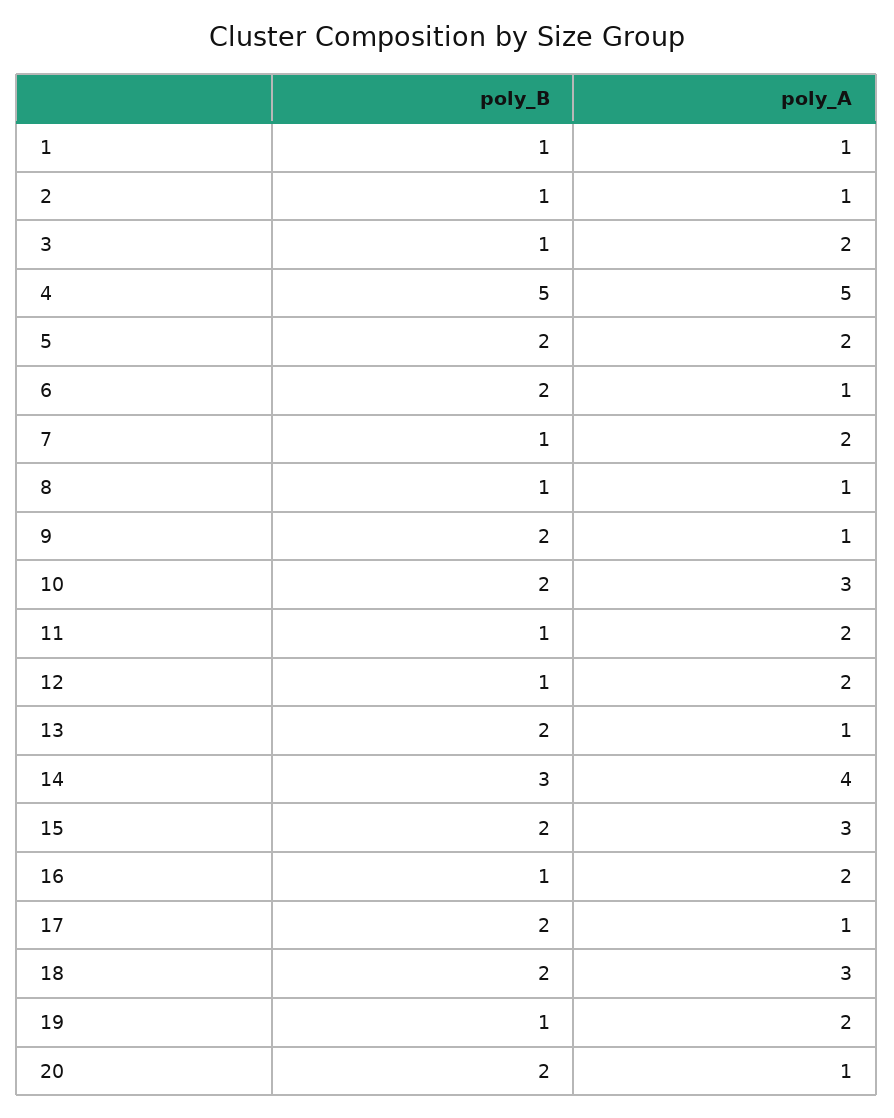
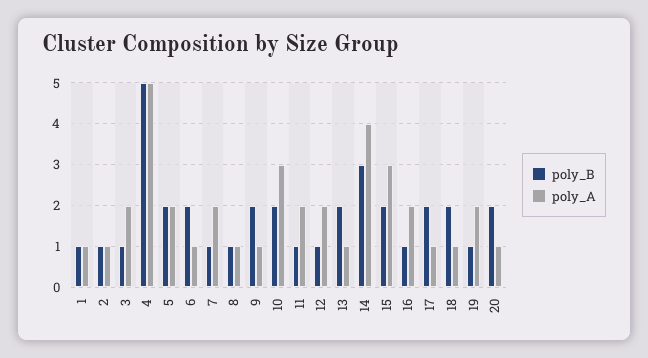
poly_A, 18: 3 -> 1

